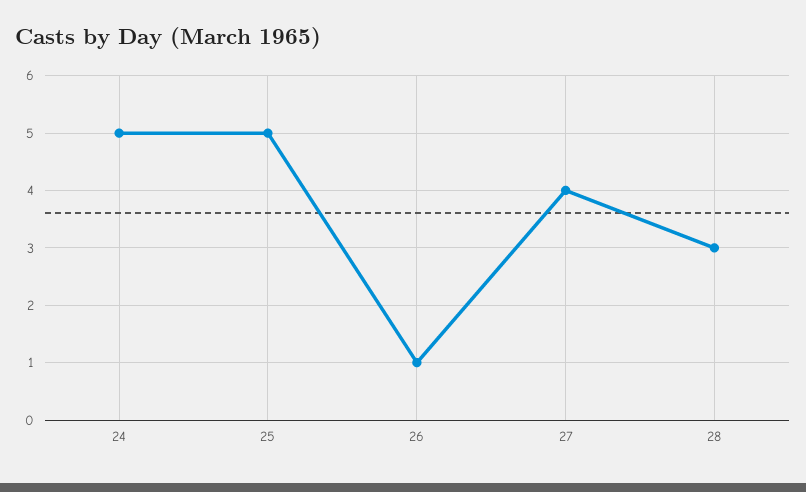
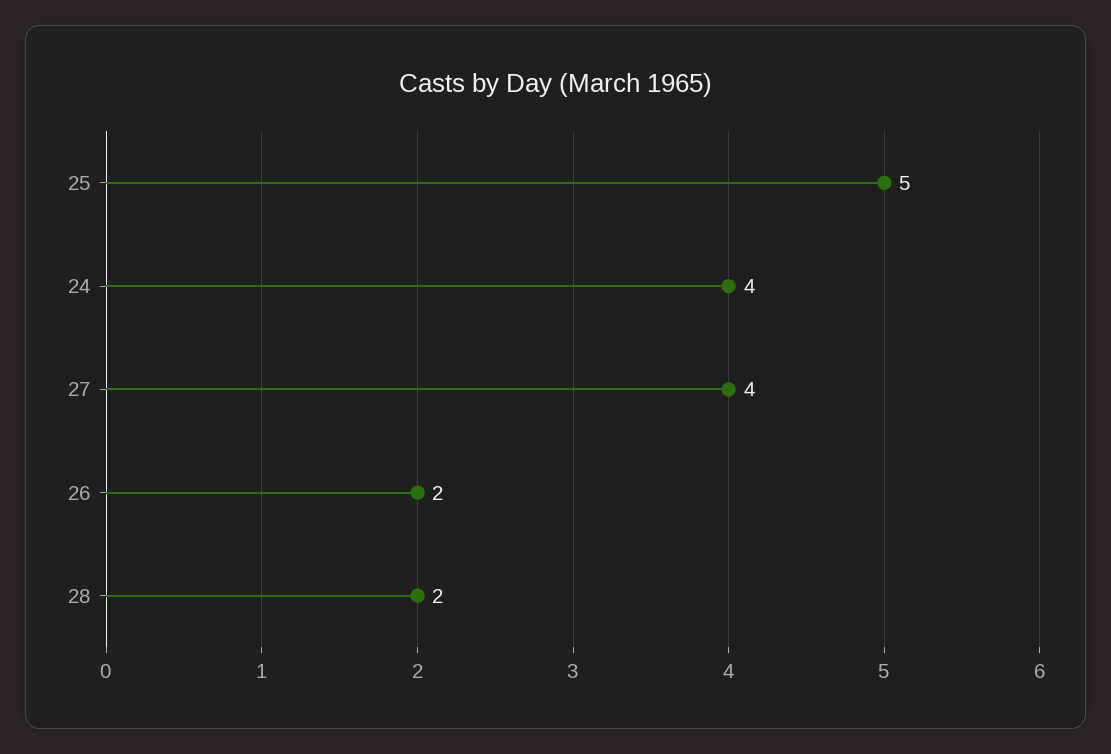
24: 5 -> 4
26: 1 -> 2
28: 3 -> 2

